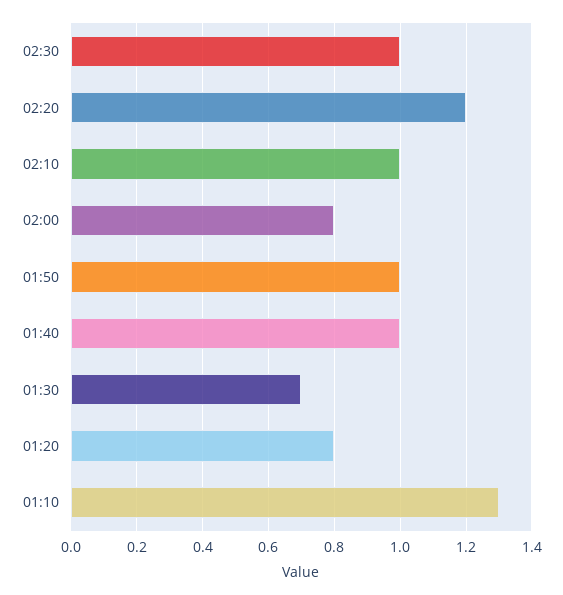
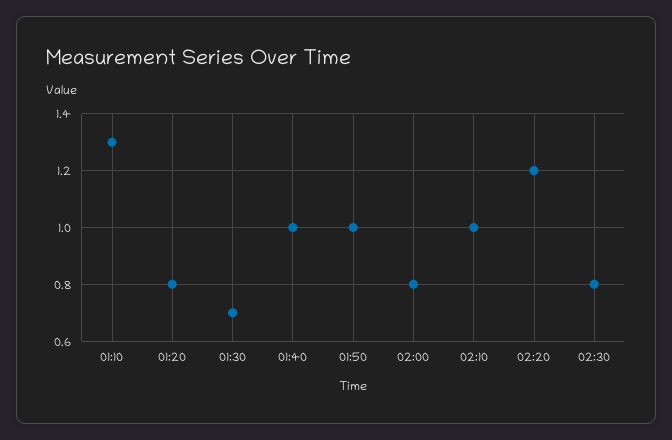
02:30: 1 -> 0.8

